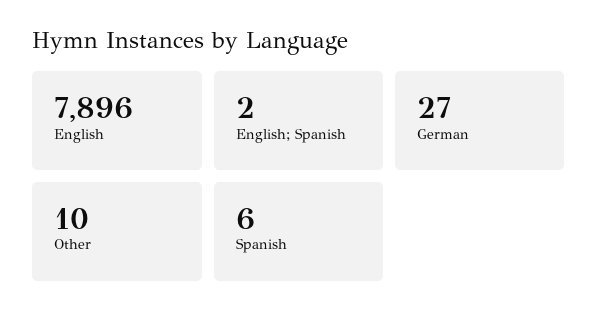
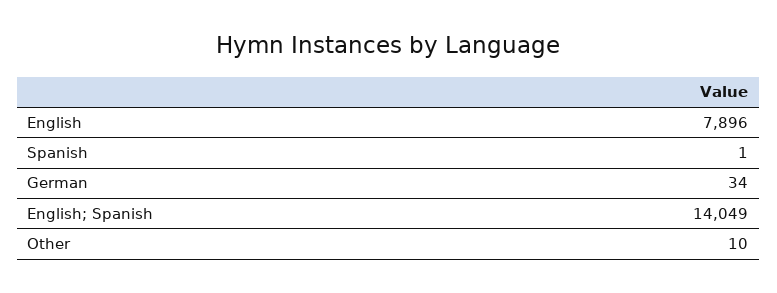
English; Spanish: 2 -> 14049
German: 27 -> 34
Spanish: 6 -> 1

